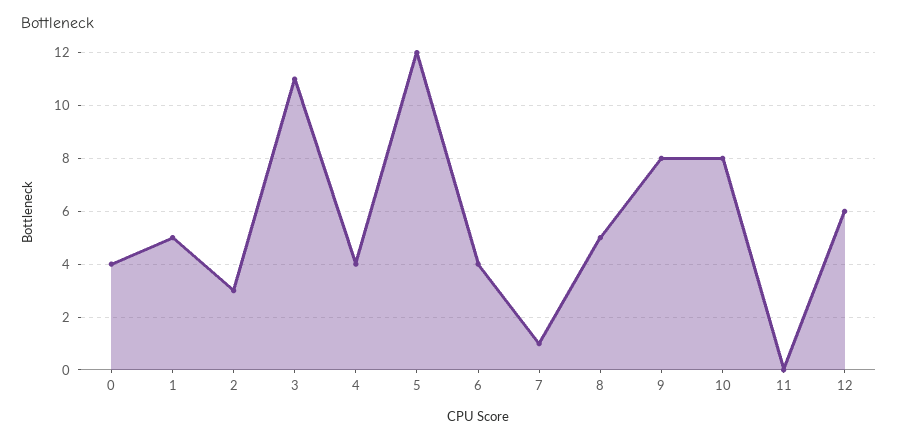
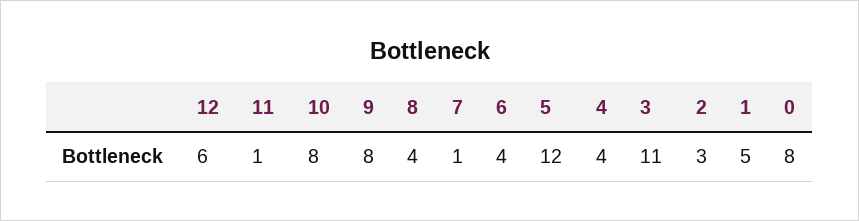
0: 4 -> 8
8: 5 -> 4
11: 0 -> 1

